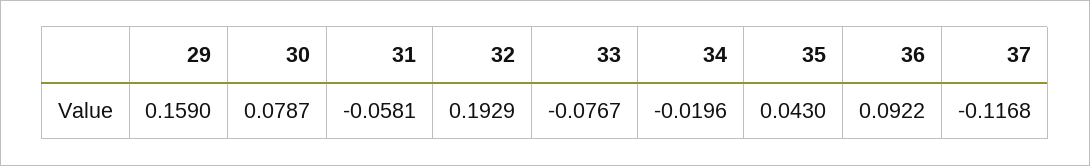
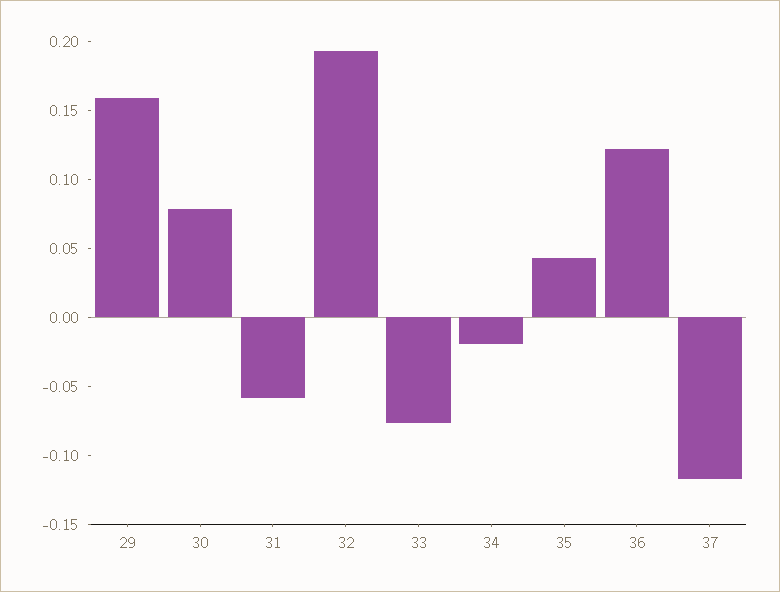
36: 0.0922 -> 0.12

